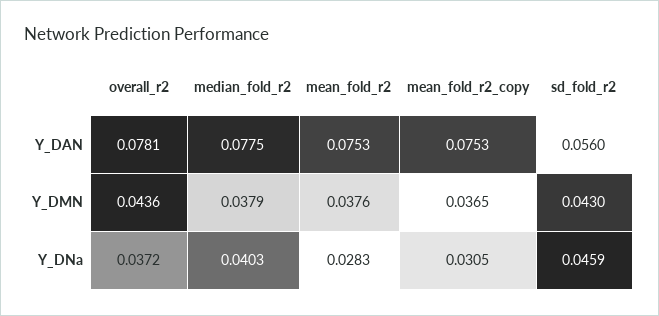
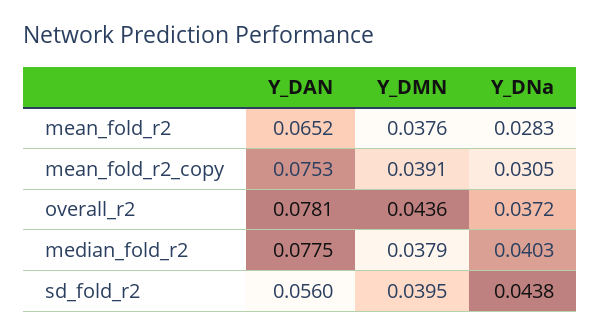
mean_fold_r2, Y_DAN: 0.0753 -> 0.0652
mean_fold_r2_copy, Y_DMN: 0.0365 -> 0.0391
sd_fold_r2, Y_DMN: 0.043 -> 0.0395
sd_fold_r2, Y_DNa: 0.0459 -> 0.0438

